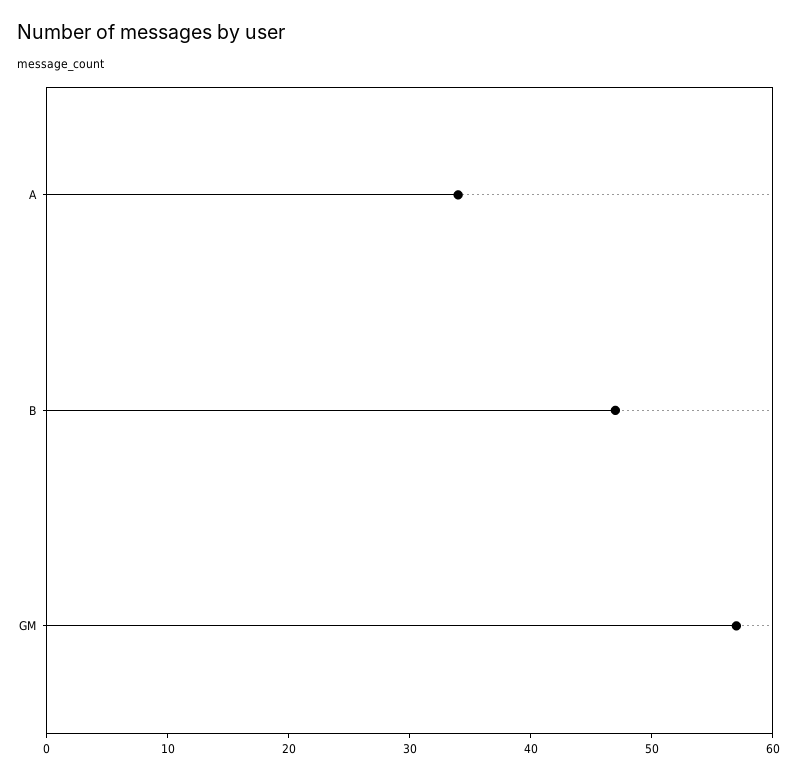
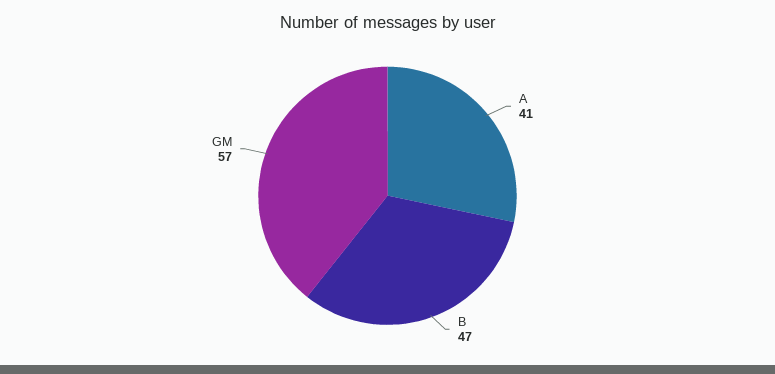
A: 34 -> 41

